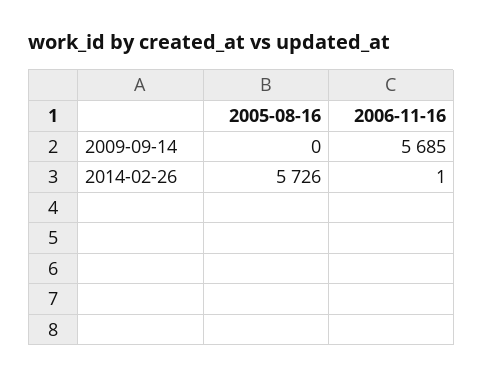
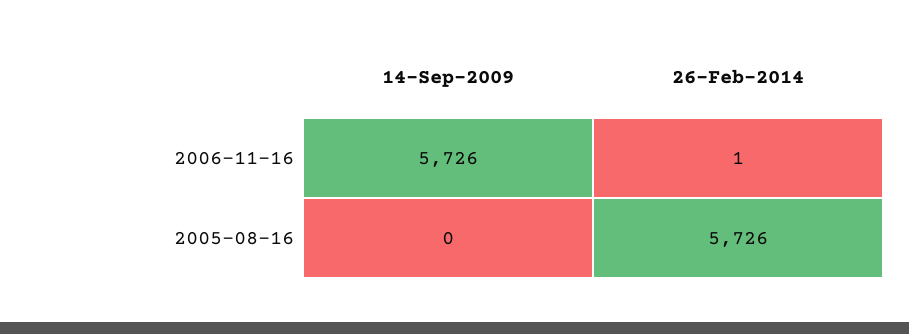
2006-11-16, 2009-09-14: 5685 -> 5726

